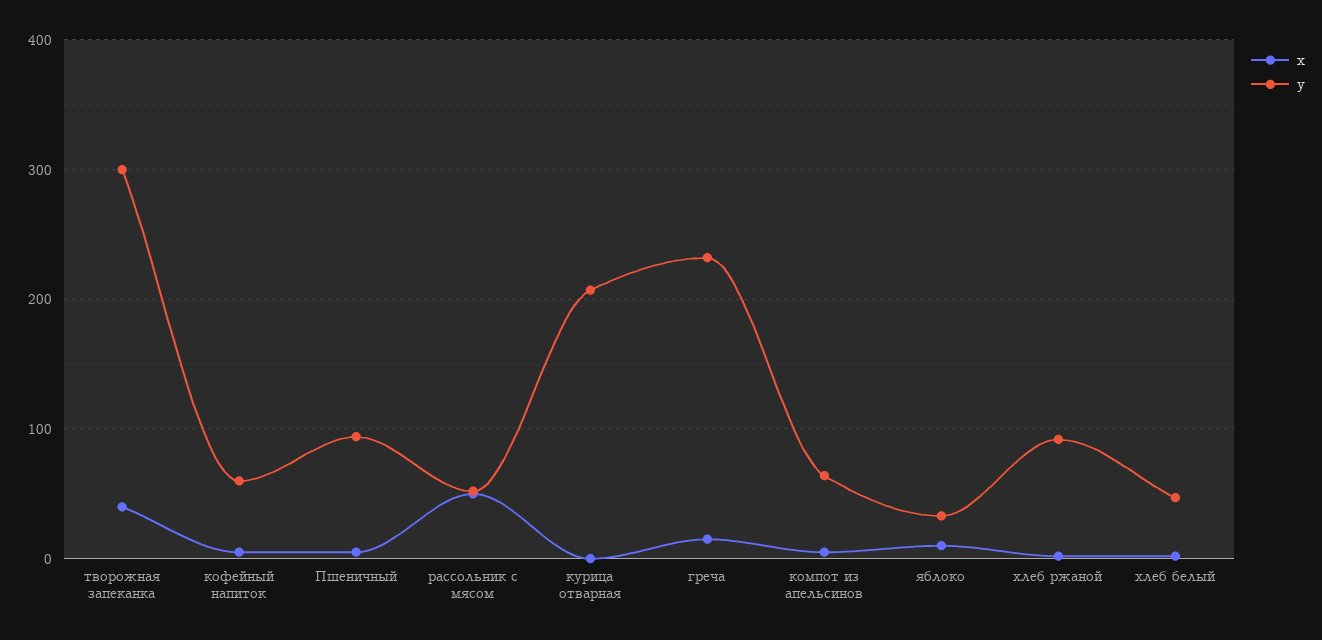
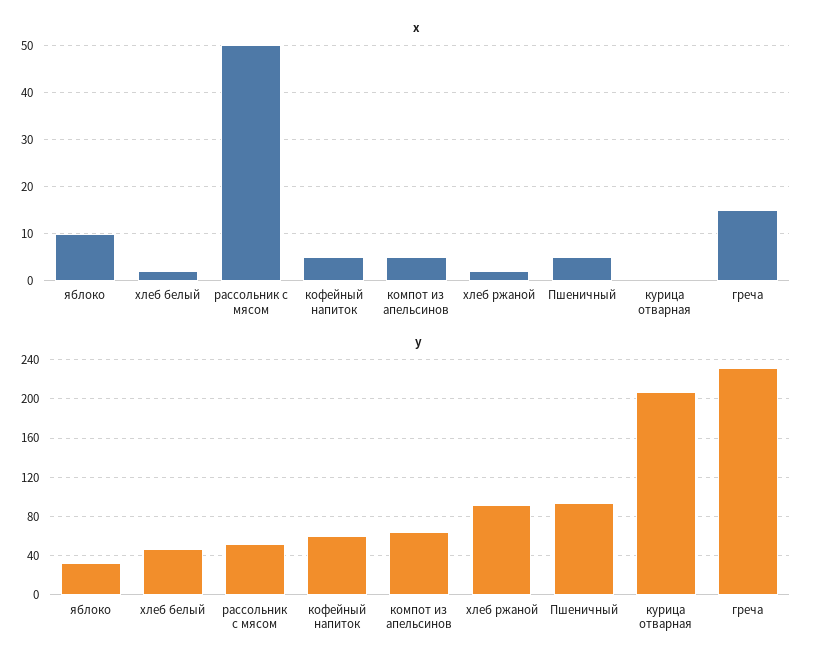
x, творожная запеканка: 40 -> none
y, творожная запеканка: 300 -> none

